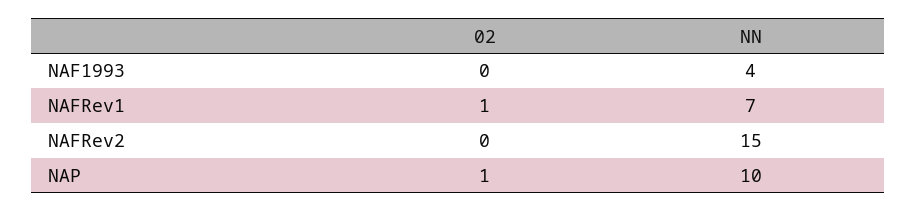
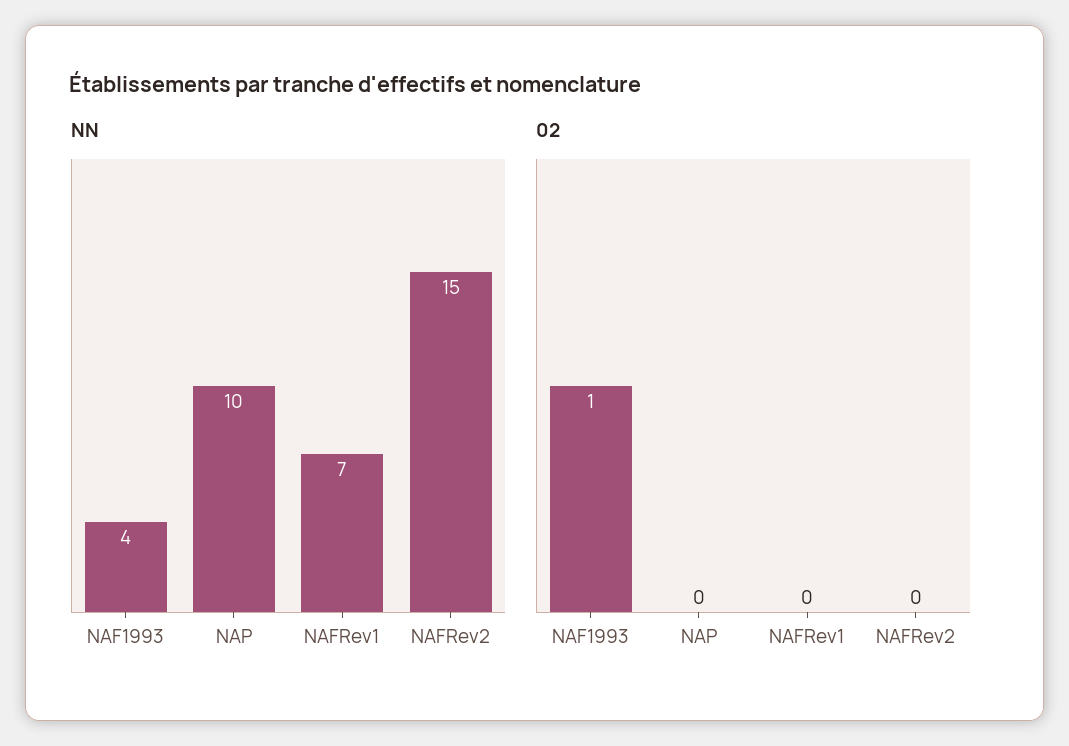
02, NAF1993: 0 -> 1
02, NAFRev1: 1 -> 0
02, NAP: 1 -> 0

